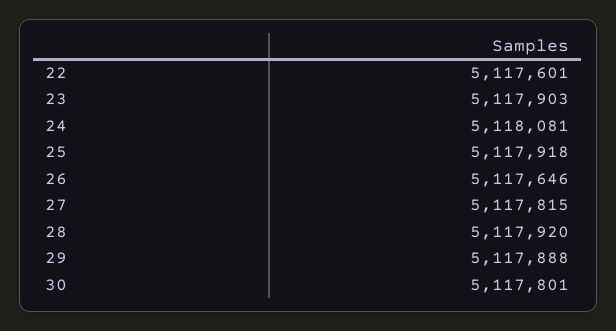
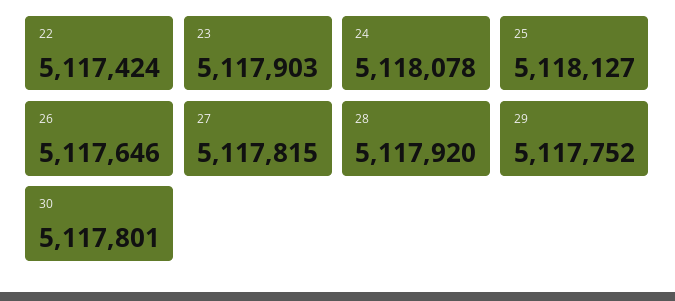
22: 5117601 -> 5117424
24: 5118081 -> 5118078
25: 5117918 -> 5118127
29: 5117888 -> 5117752

